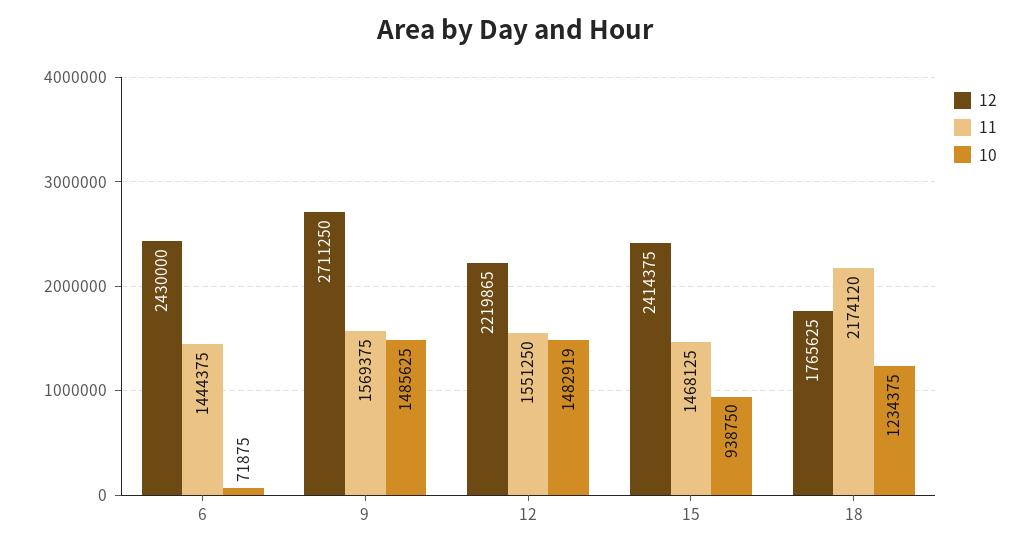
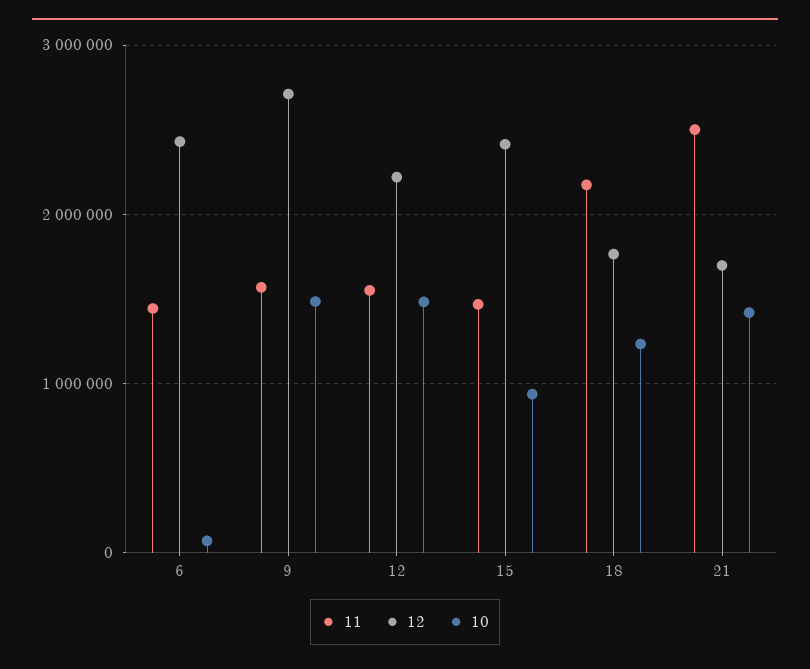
11, 21: none -> 2500000
12, 21: none -> 1700000
10, 21: none -> 1400000

